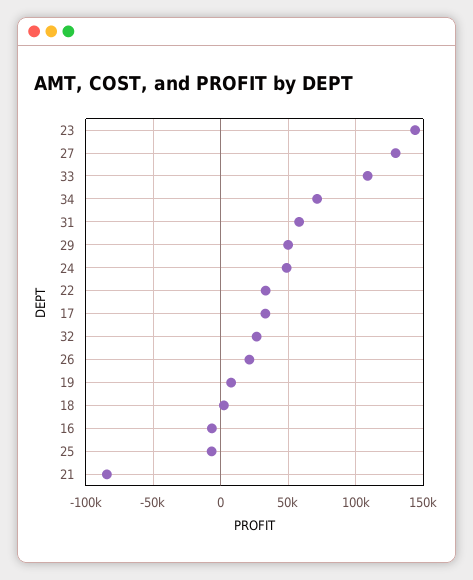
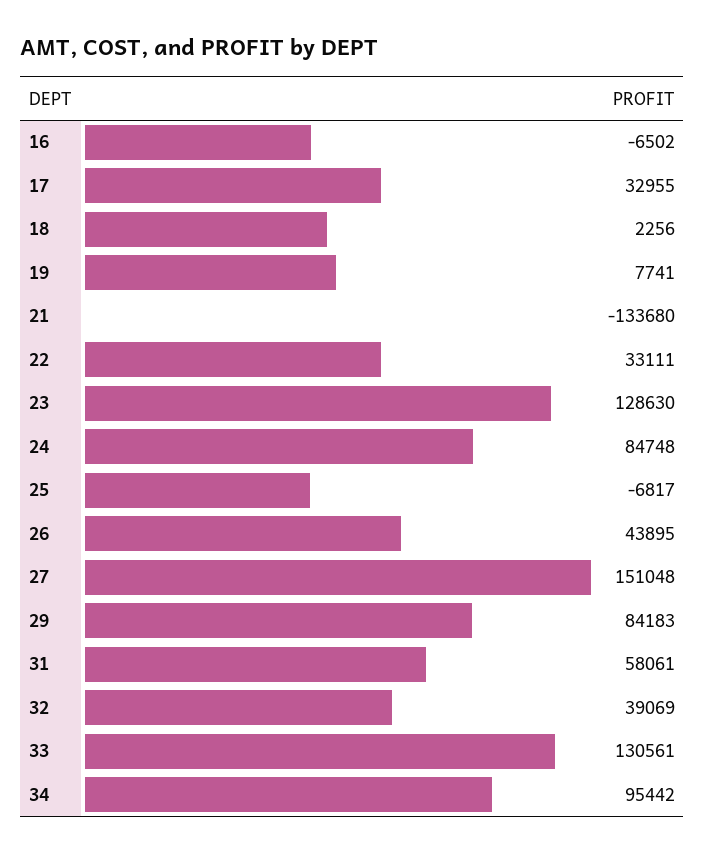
23: 145000 -> 128630
27: 130000 -> 151048
33: 110000 -> 130561
34: 70000 -> 95442
29: 50000 -> 84183
24: 50000 -> 84748
32: 25000 -> 39069
26: 20000 -> 43895
21: -85000 -> -133680

